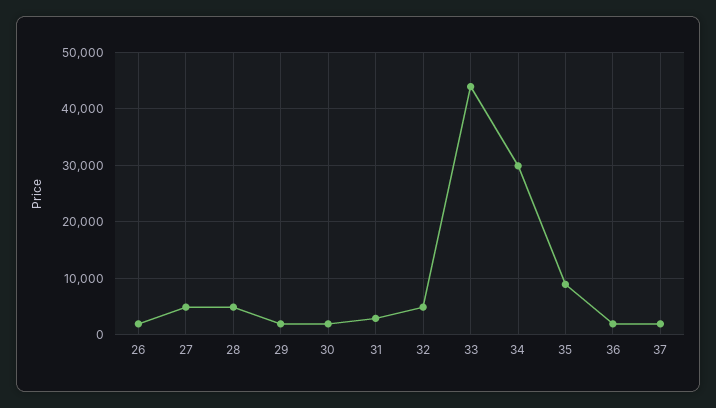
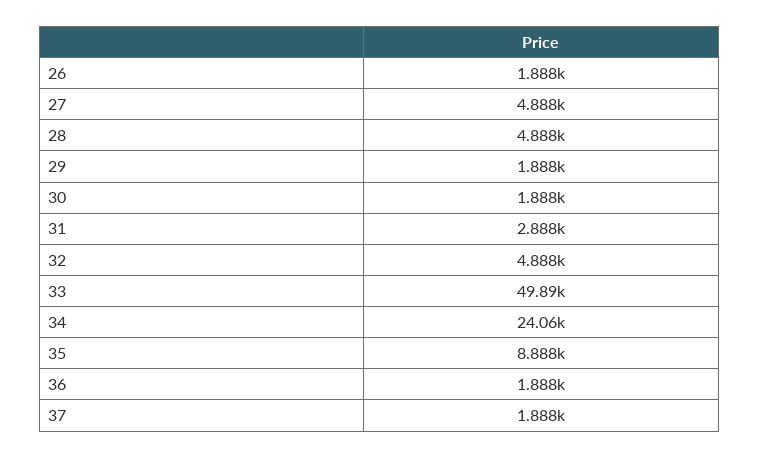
33: 44000 -> 49890
34: 30000 -> 24060

